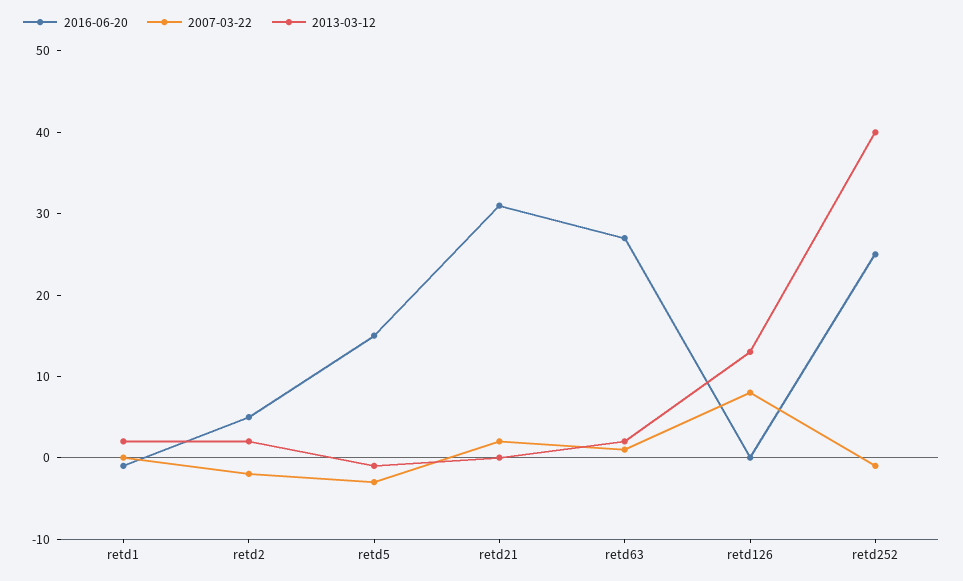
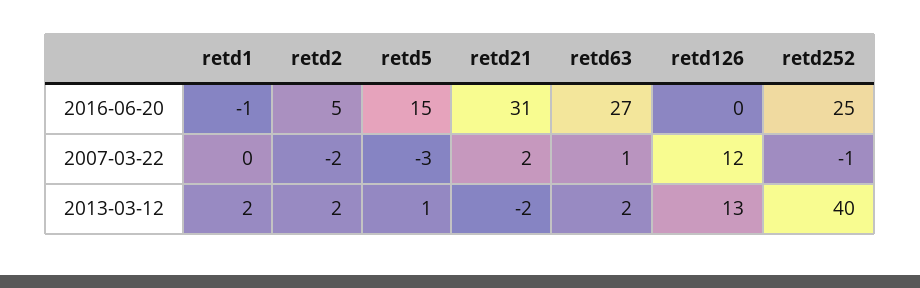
2013-03-12, retd5: -1 -> 1
2013-03-12, retd21: 0 -> -2
2007-03-22, retd126: 8 -> 12

